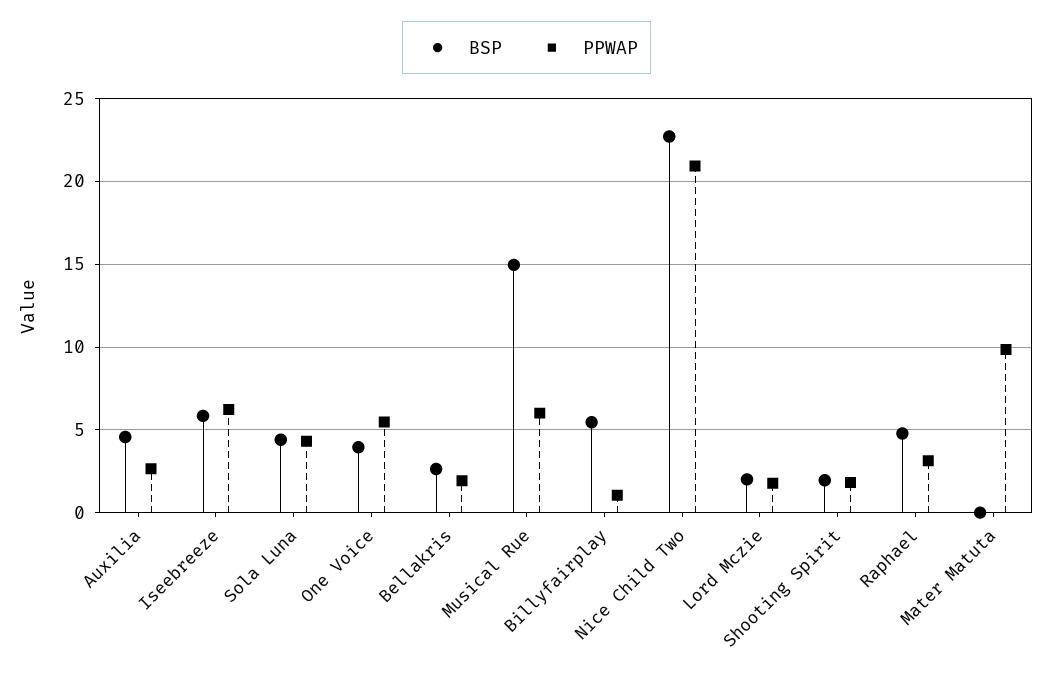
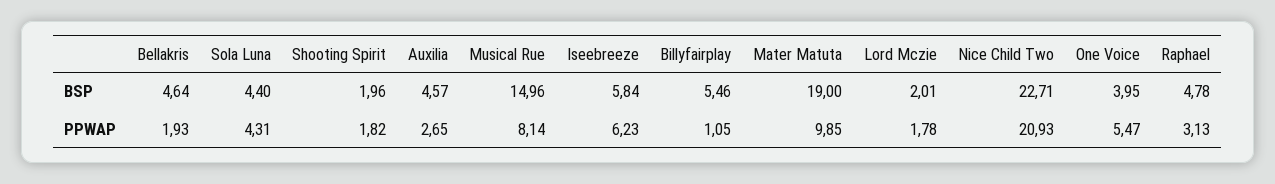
BSP, Bellakris: 2.5 -> 4.64
PPWAP, Musical Rue: 6 -> 8.14
BSP, Mater Matuta: 0 -> 19

